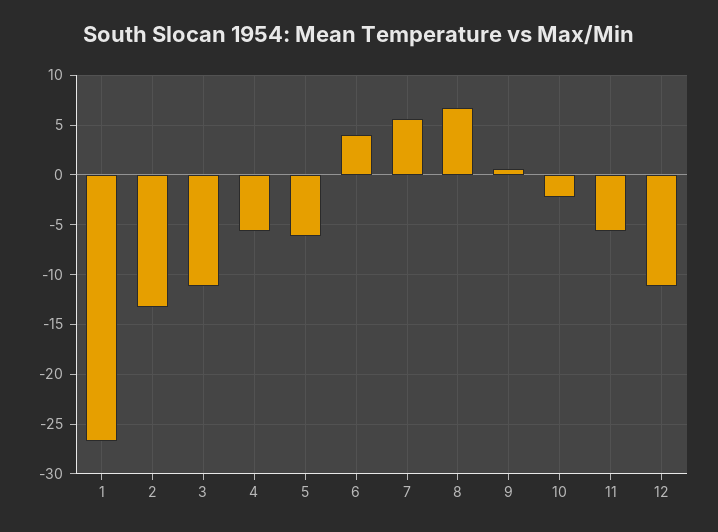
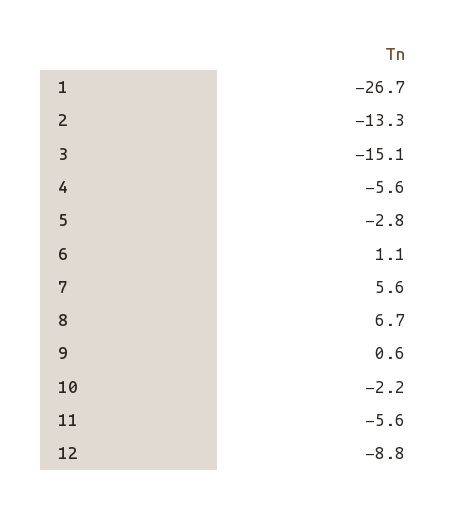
3: -11 -> -15.1
5: -6 -> -2.8
6: 4 -> 1.1
12: -11 -> -8.8

